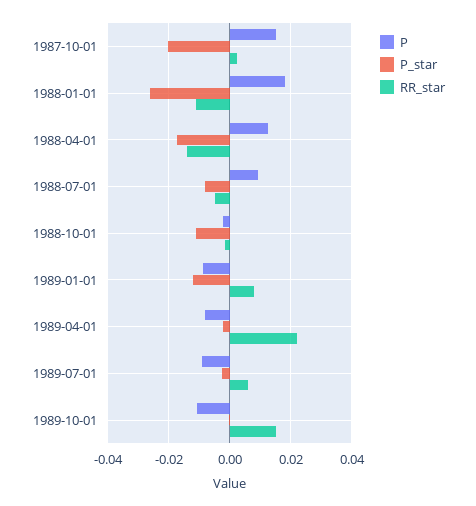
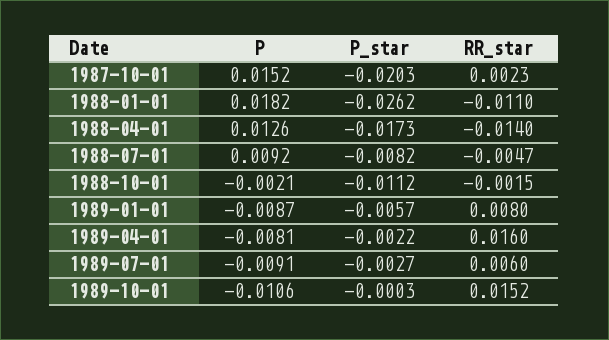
P_star, 1989-01-01: -0.012 -> -0.0057
RR_star, 1989-04-01: 0.022 -> 0.016

